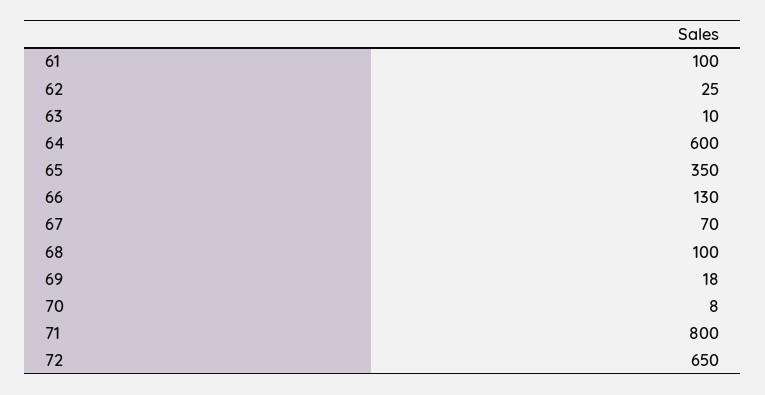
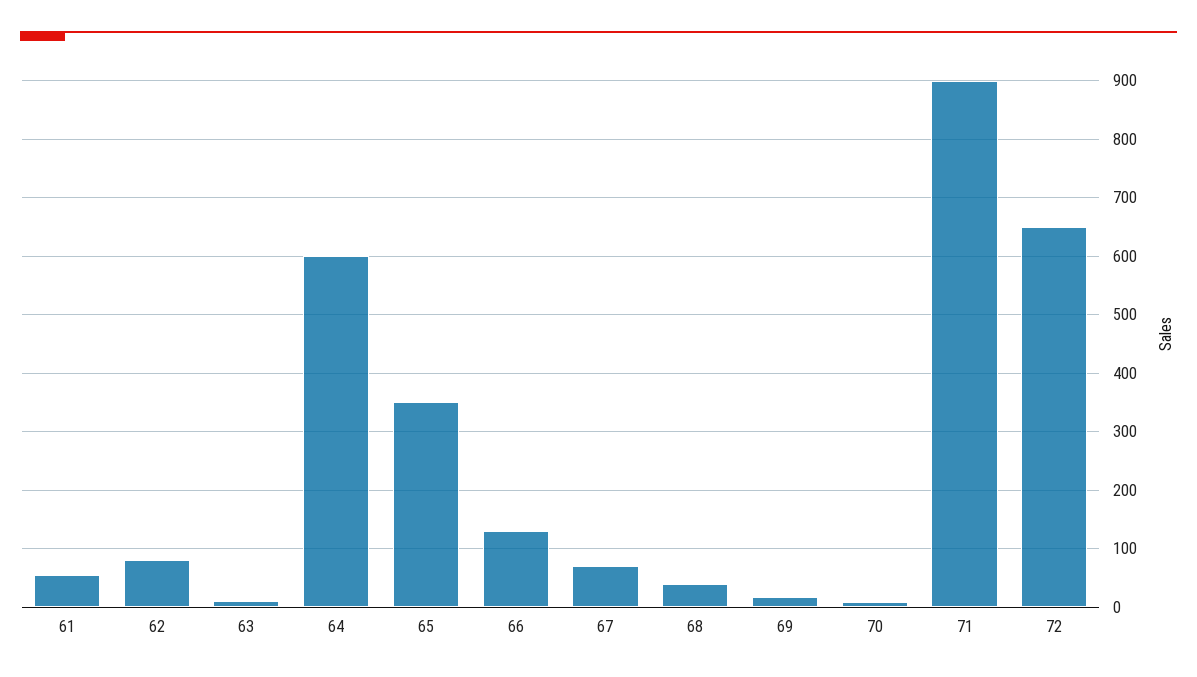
61: 100 -> 60
62: 25 -> 80
68: 100 -> 40
71: 800 -> 900

